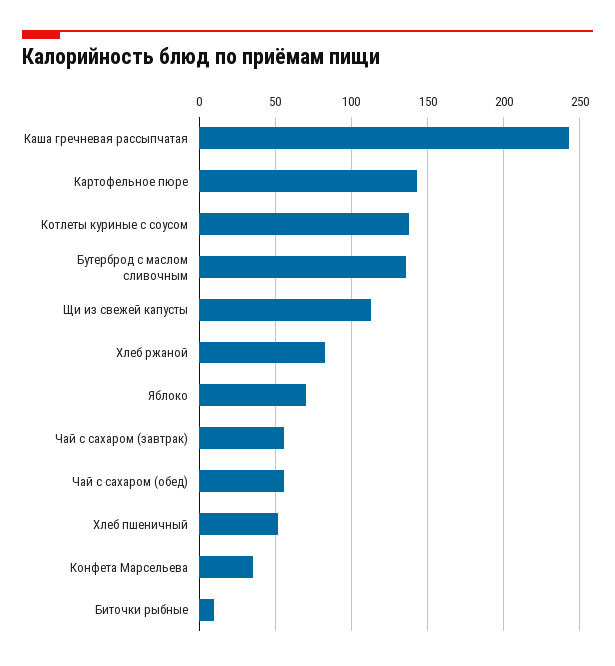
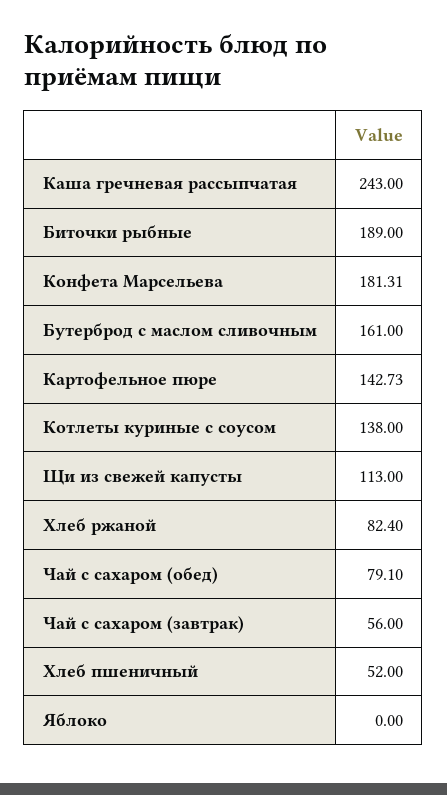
Бутерброд с маслом сливочным: 135 -> 161
Яблоко: 70 -> 0
Чай с сахаром (обед): 55 -> 79.1
Конфета Марсельева: 35 -> 181.31
Биточки рыбные: 10 -> 189

